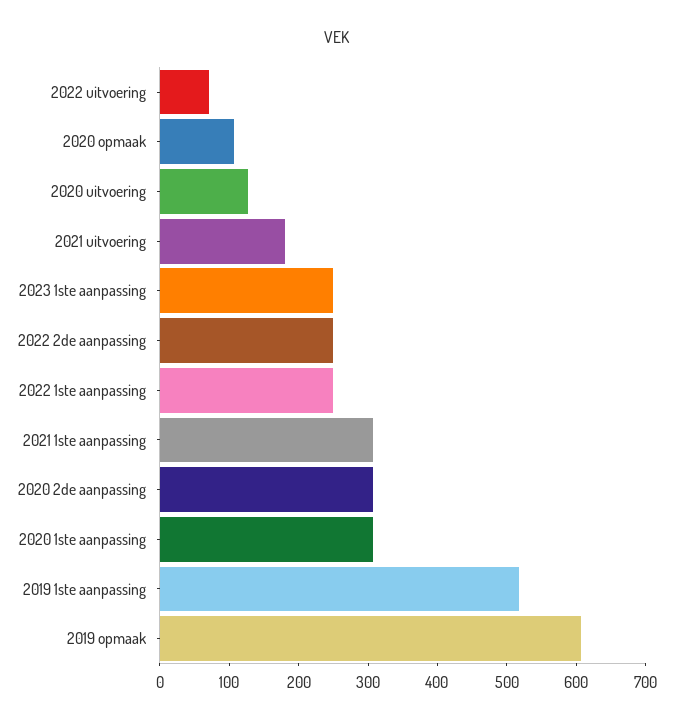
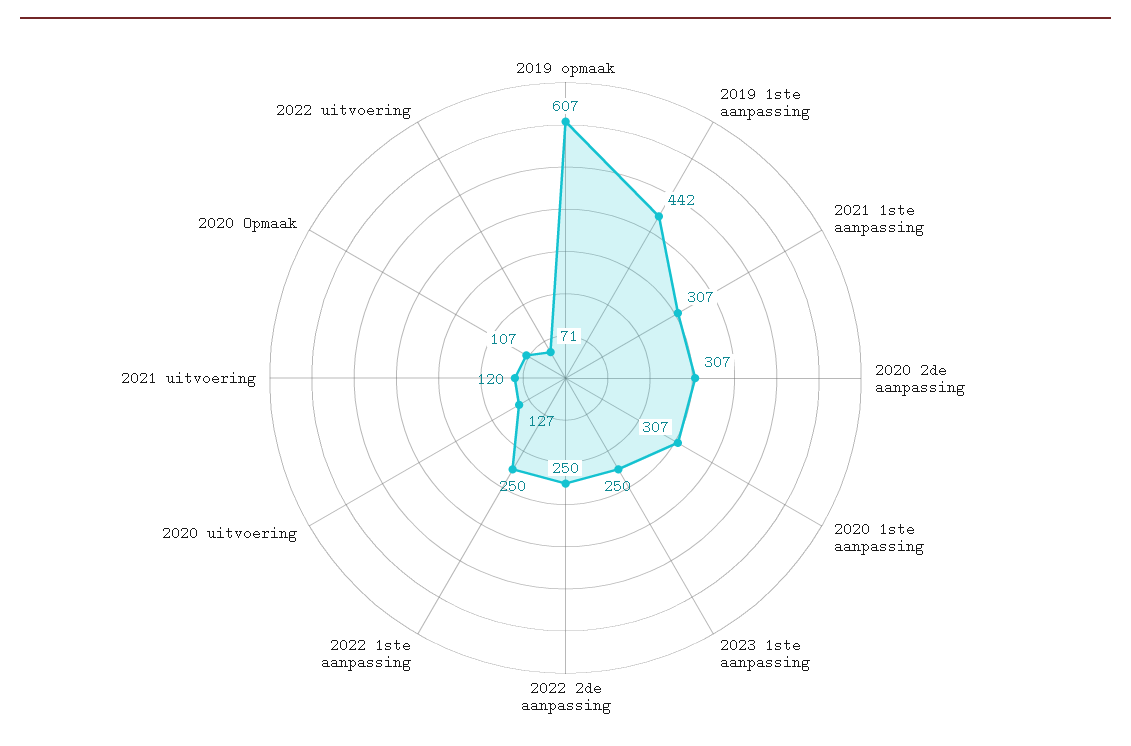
2021 uitvoering: 180 -> 120
2019 1ste aanpassing: 520 -> 442

